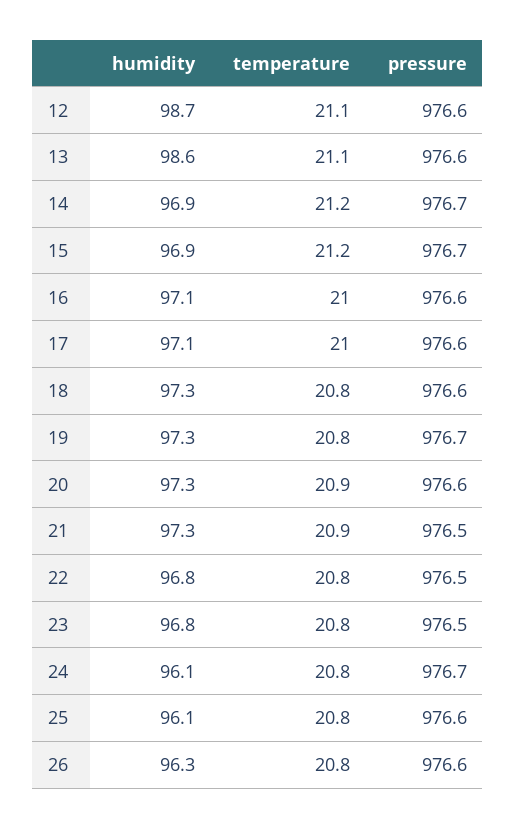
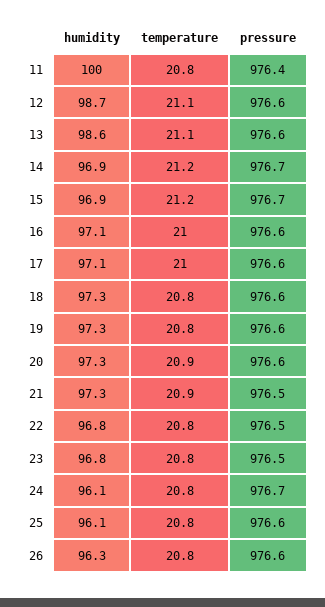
pressure, 19: 976.7 -> 976.6
humidity, 11: none -> 100
temperature, 11: none -> 20.8
pressure, 11: none -> 976.4

